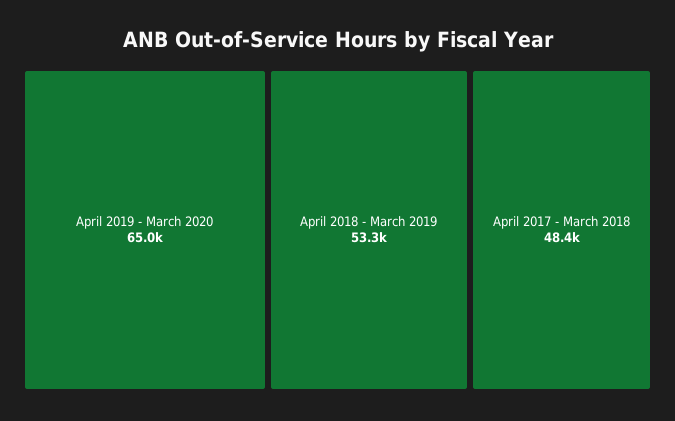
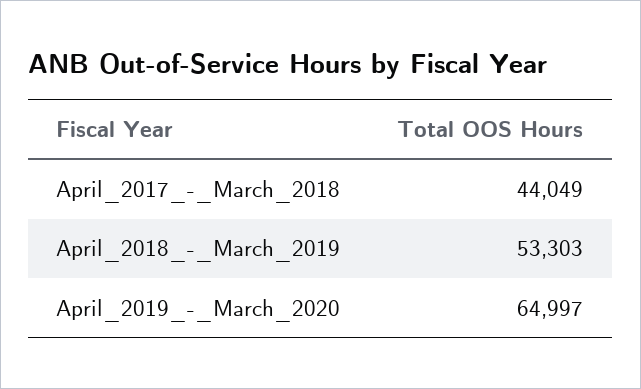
April 2017 - March 2018: 48400 -> 44049

